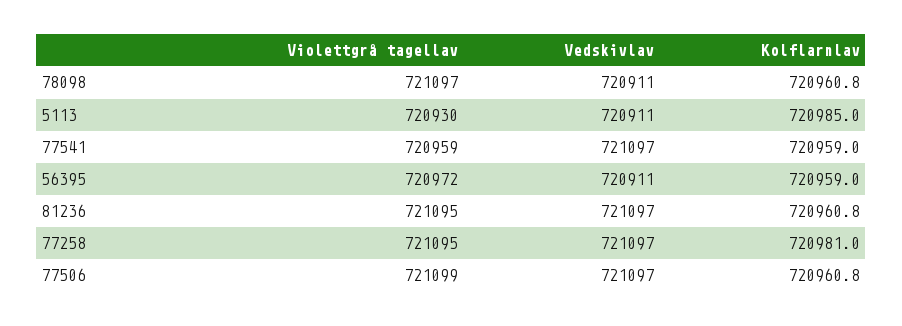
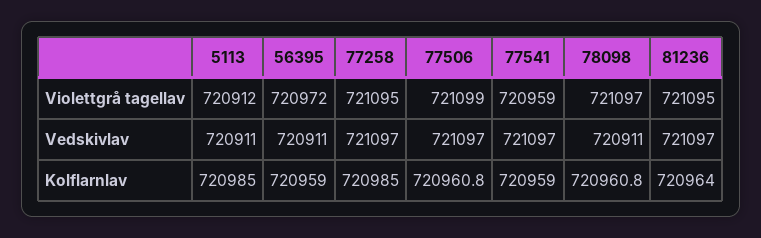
Violettgrå tagellav, 5113: 720930 -> 720912
Kolflarnlav, 81236: 720960.8 -> 720964
Kolflarnlav, 77258: 720981 -> 720985

